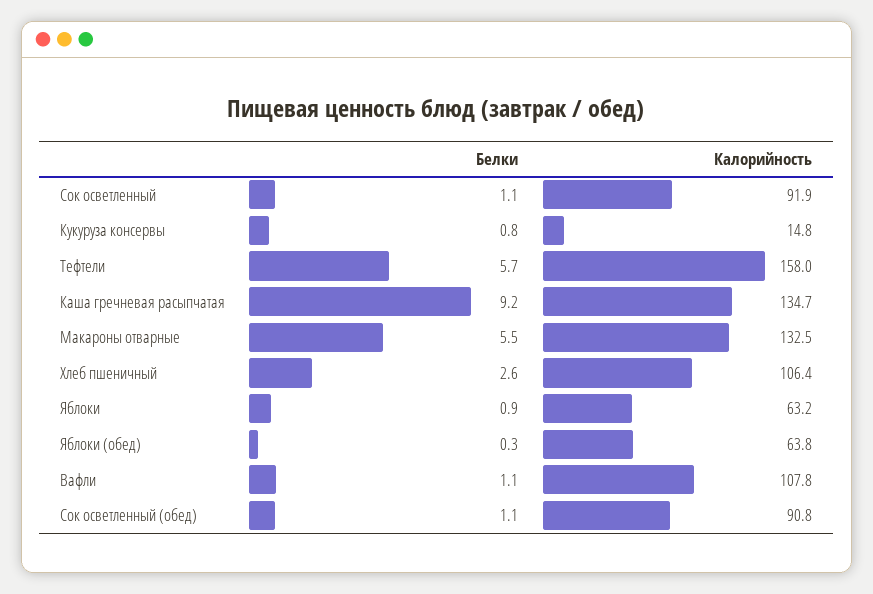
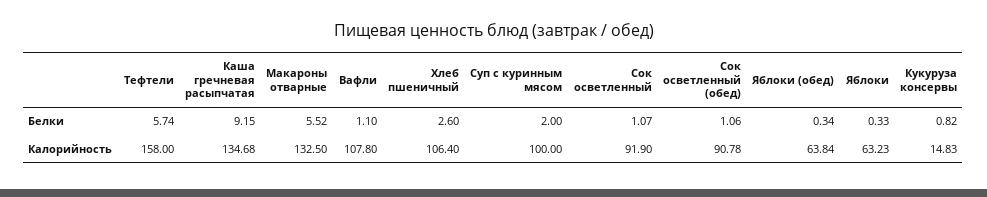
Белки, Яблоки: 0.9 -> 0.33
Белки, Суп с куринным мясом: none -> 2
Калорийность, Суп с куринным мясом: none -> 100

